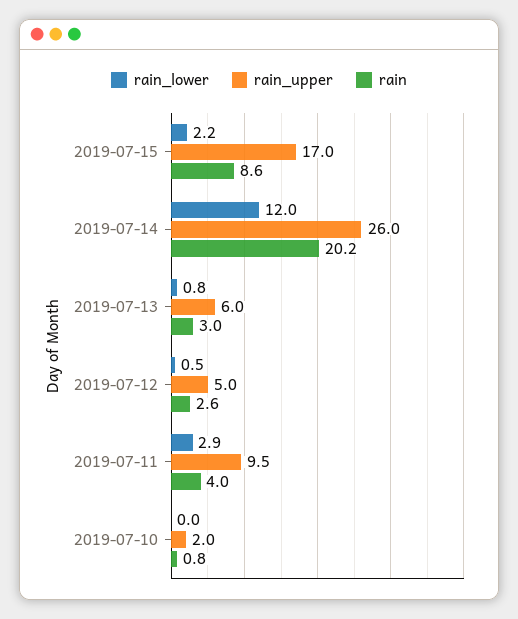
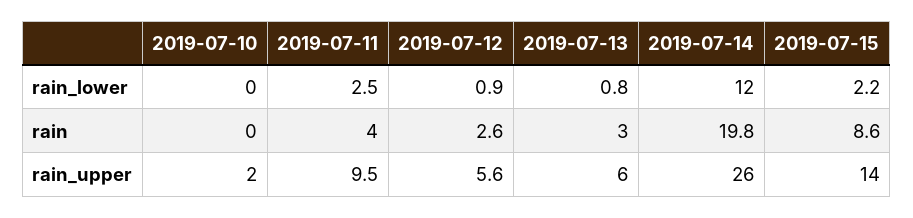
rain_upper, 2019-07-15: 17 -> 14
rain, 2019-07-14: 20.2 -> 19.8
rain_lower, 2019-07-12: 0.5 -> 0.9
rain_upper, 2019-07-12: 5 -> 5.6
rain_lower, 2019-07-11: 2.9 -> 2.5
rain, 2019-07-10: 0.8 -> 0

